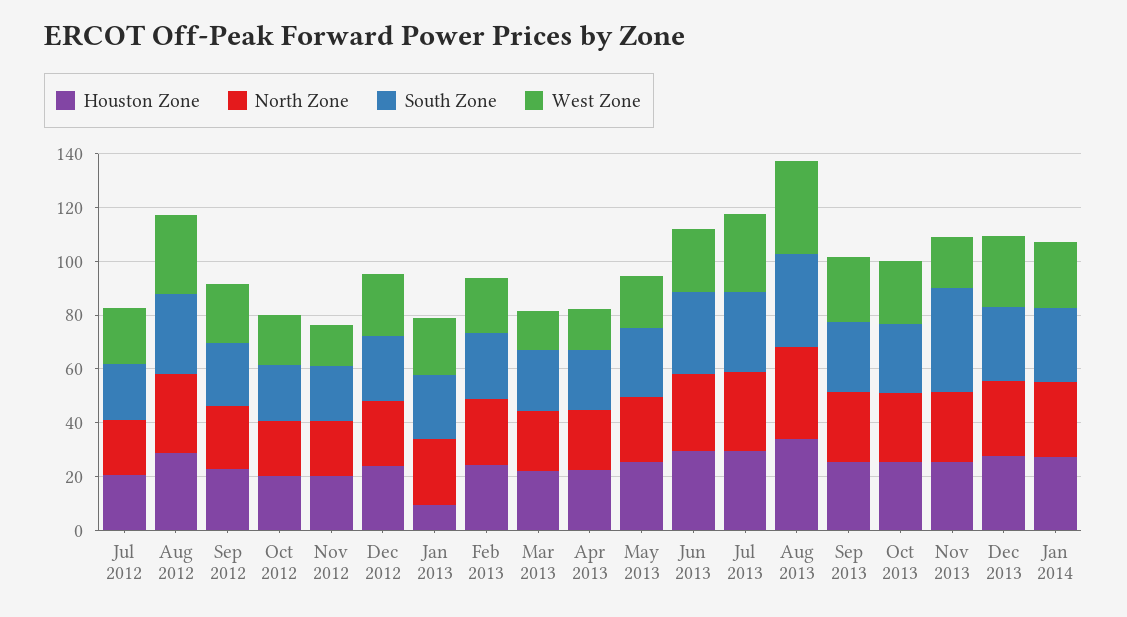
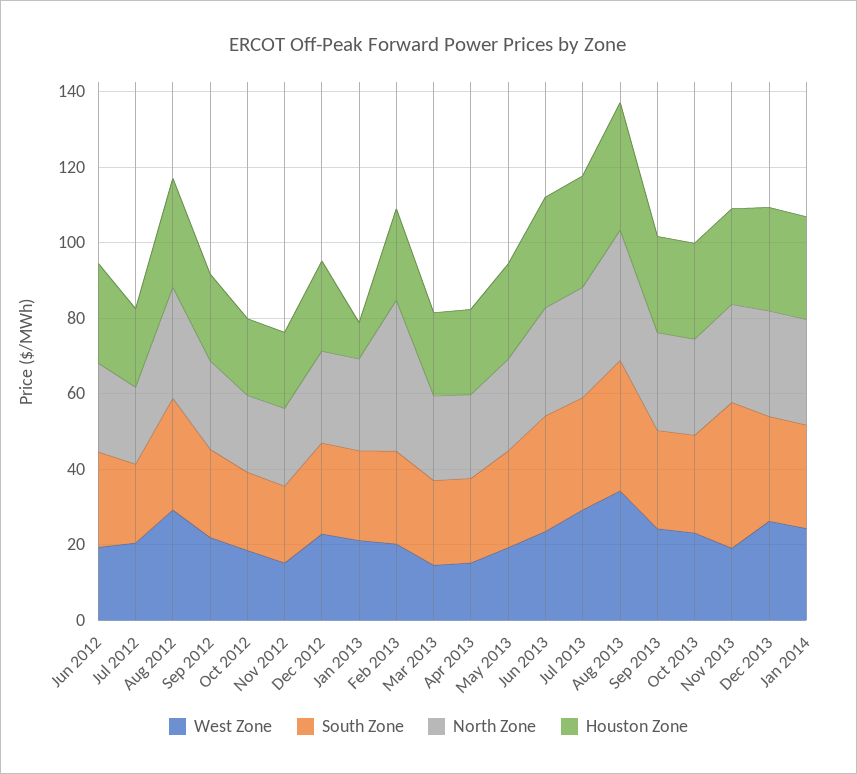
North Zone, Feb 2013: 25 -> 40
West Zone, Jun 2012: none -> 20
South Zone, Jun 2012: none -> 25
North Zone, Jun 2012: none -> 25
Houston Zone, Jun 2012: none -> 25

